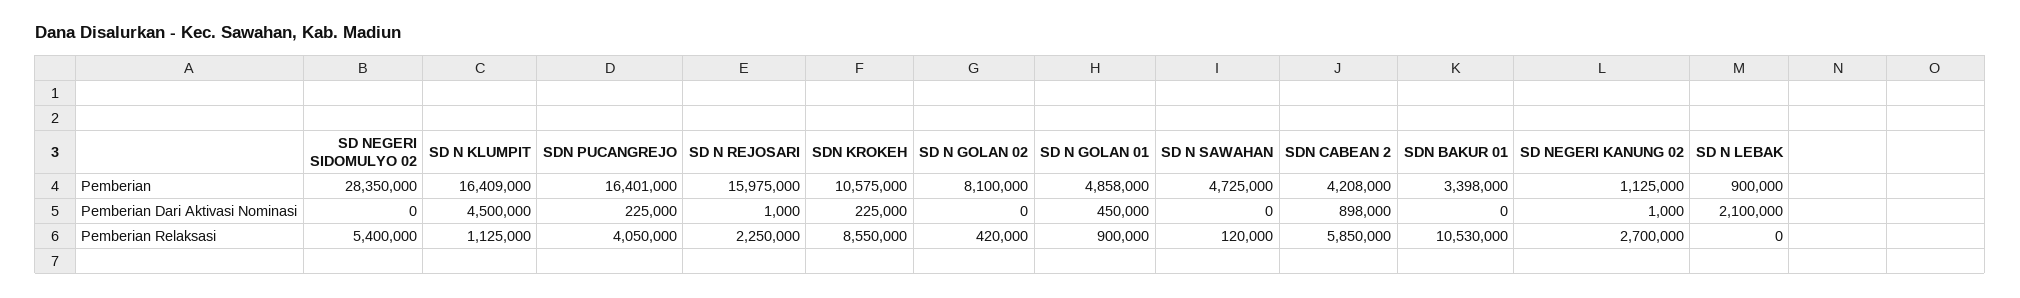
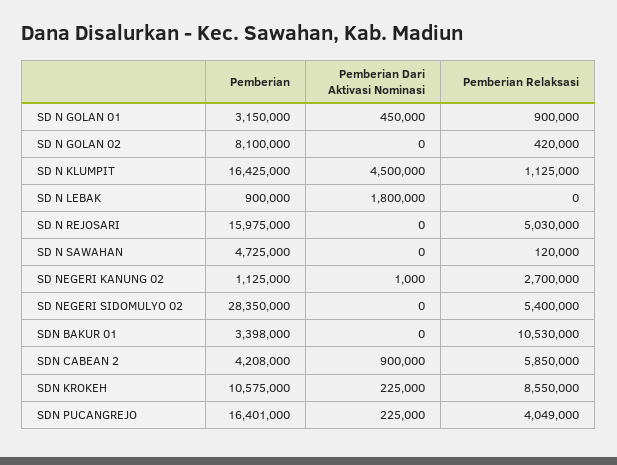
SD N KLUMPIT, Pemberian: 16409000 -> 16425000
SD N GOLAN 01, Pemberian: 4858000 -> 3150000
SD N REJOSARI, Pemberian Dari Aktivasi Nominasi: 1000 -> 0
SDN CABEAN 2, Pemberian Dari Aktivasi Nominasi: 898000 -> 900000
SD N LEBAK, Pemberian Dari Aktivasi Nominasi: 2100000 -> 1800000
SDN PUCANGREJO, Pemberian Relaksasi: 4050000 -> 4049000
SD N REJOSARI, Pemberian Relaksasi: 2250000 -> 5030000

